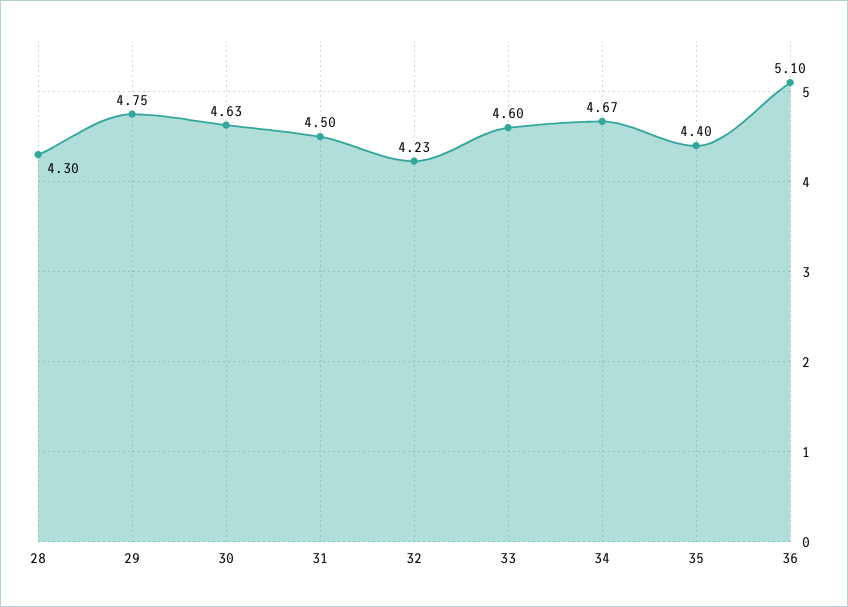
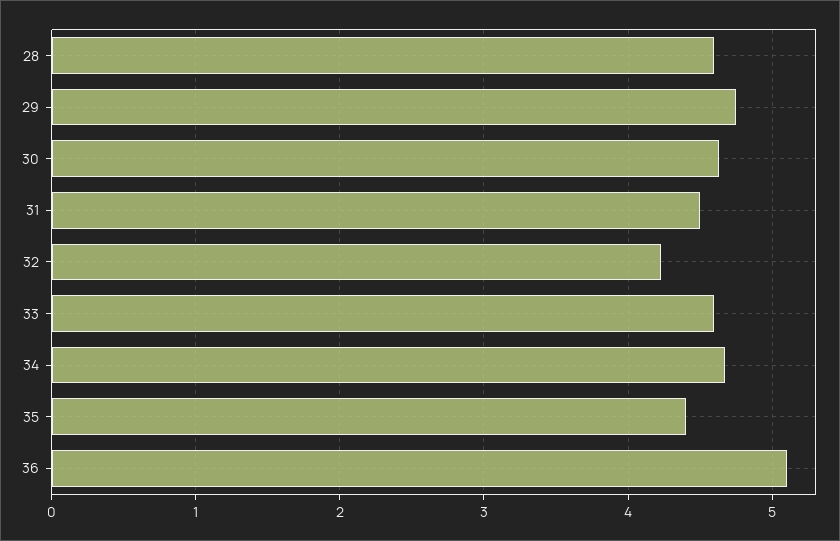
28: 4.3 -> 4.6

